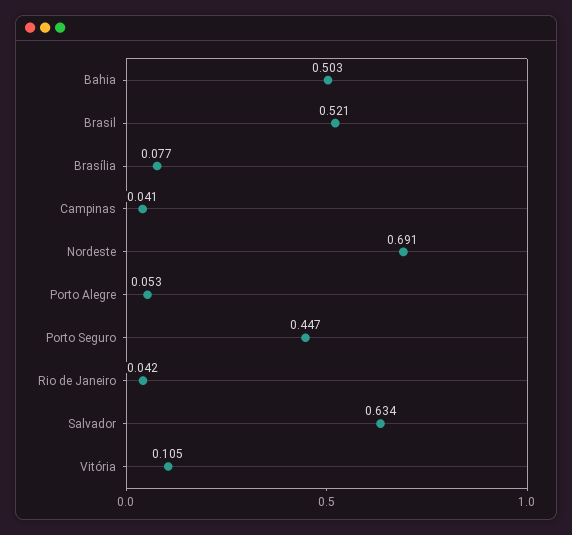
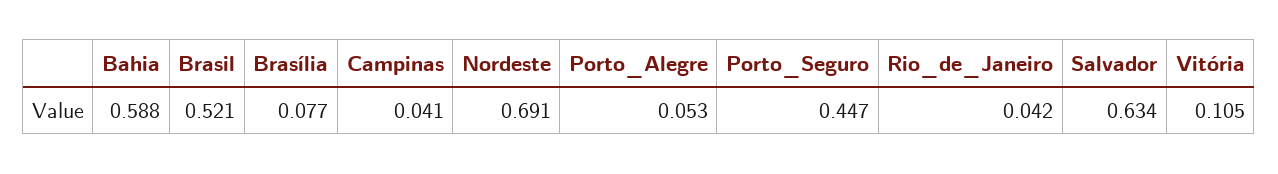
Bahia: 0.503 -> 0.588

